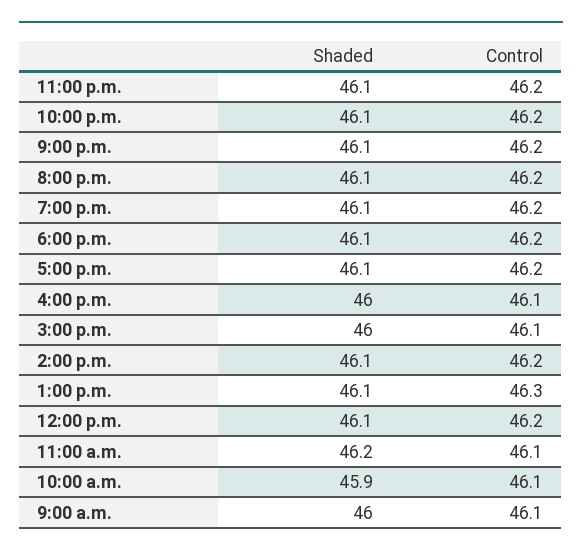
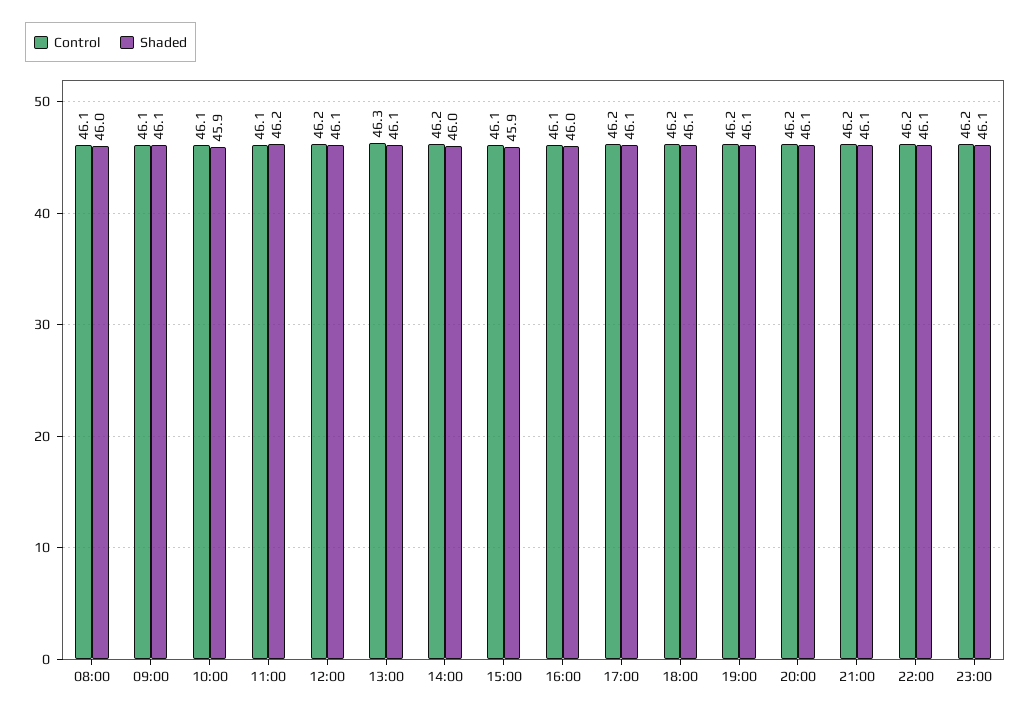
Shaded, 3:00 p.m.: 46 -> 45.9
Shaded, 2:00 p.m.: 46.1 -> 46
Shaded, 9:00 a.m.: 46 -> 46.1
Control, 08:00: none -> 46.1
Shaded, 08:00: none -> 46

